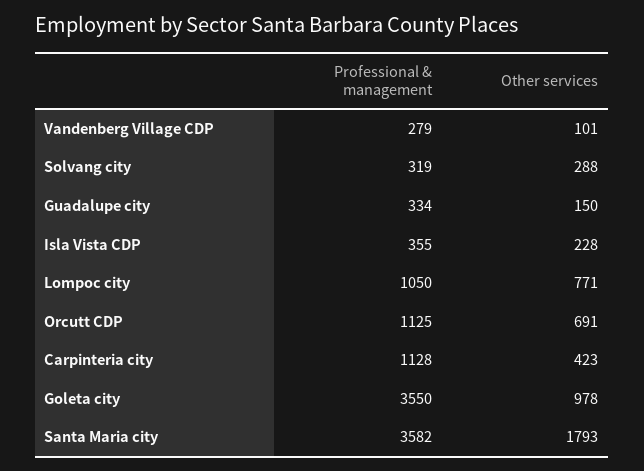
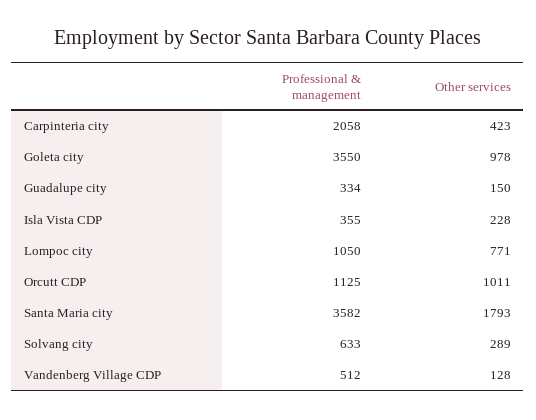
Professional & management, Vandenberg Village CDP: 279 -> 512
Other services, Vandenberg Village CDP: 101 -> 128
Professional & management, Solvang city: 319 -> 633
Other services, Solvang city: 288 -> 289
Other services, Orcutt CDP: 691 -> 1011
Professional & management, Carpinteria city: 1128 -> 2058

